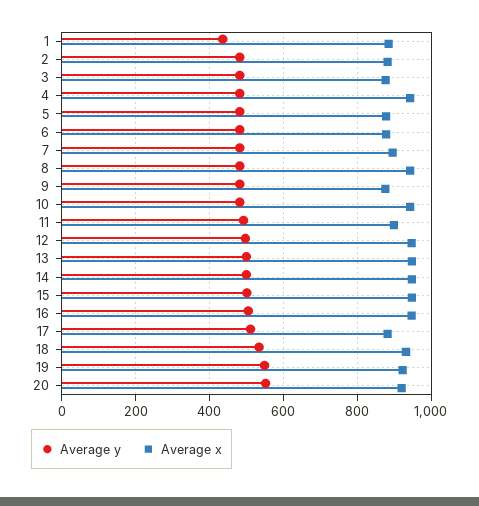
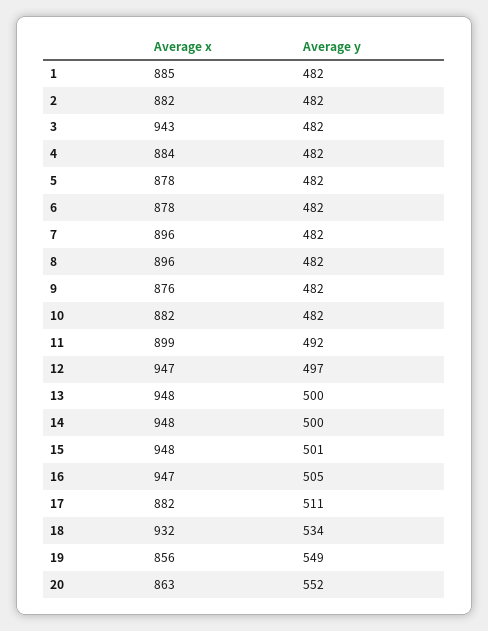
Average y, 1: 440 -> 482
Average x, 3: 880 -> 943
Average x, 4: 940 -> 884
Average x, 8: 940 -> 896
Average x, 10: 940 -> 882
Average x, 19: 920 -> 856
Average x, 20: 920 -> 863

